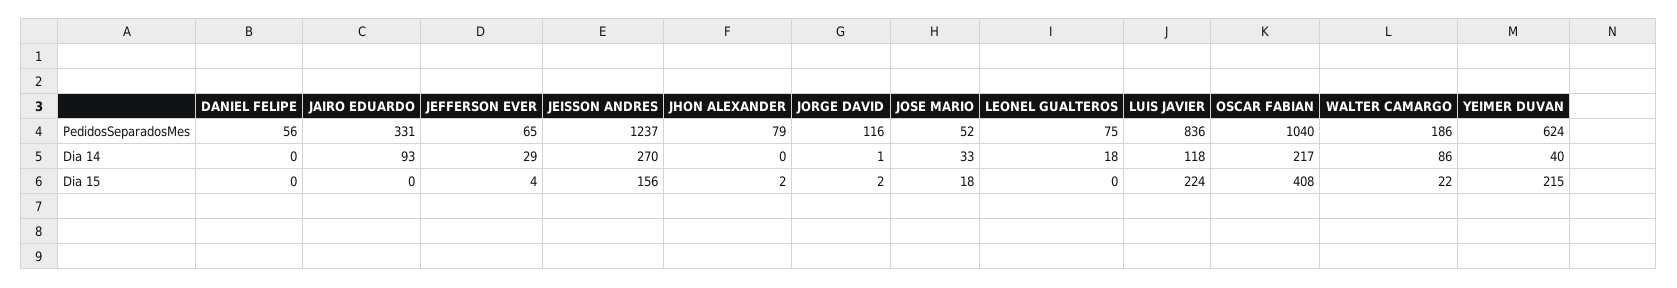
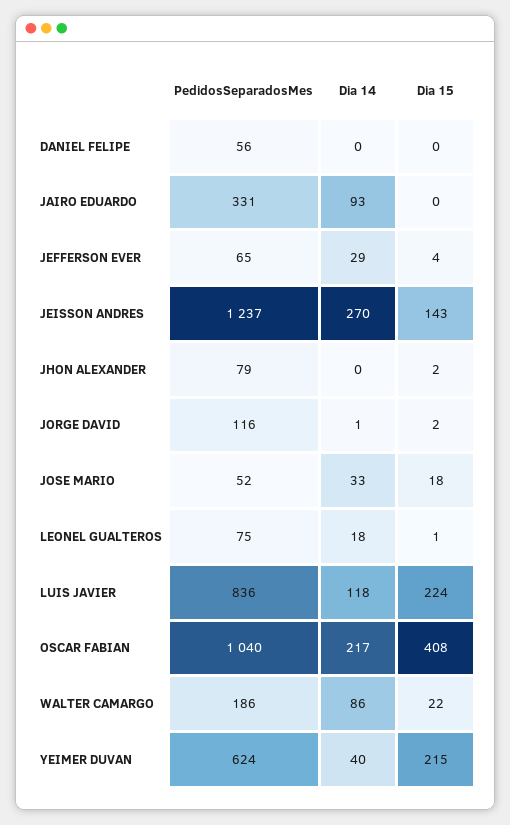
JEISSON ANDRES, Dia 15: 156 -> 143
LEONEL GUALTEROS, Dia 15: 0 -> 1

